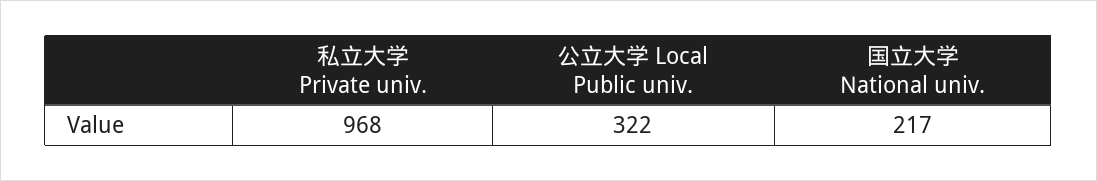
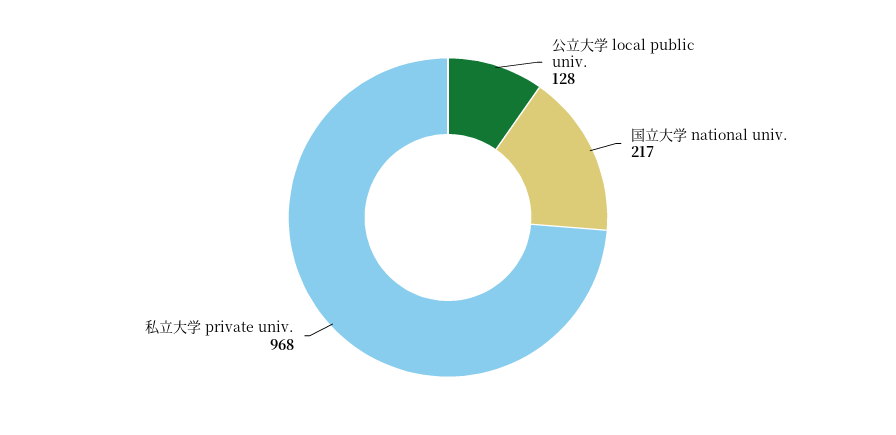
公立大学 Local Public univ.: 322 -> 128

